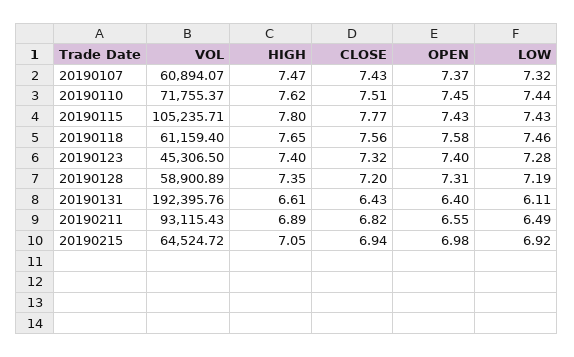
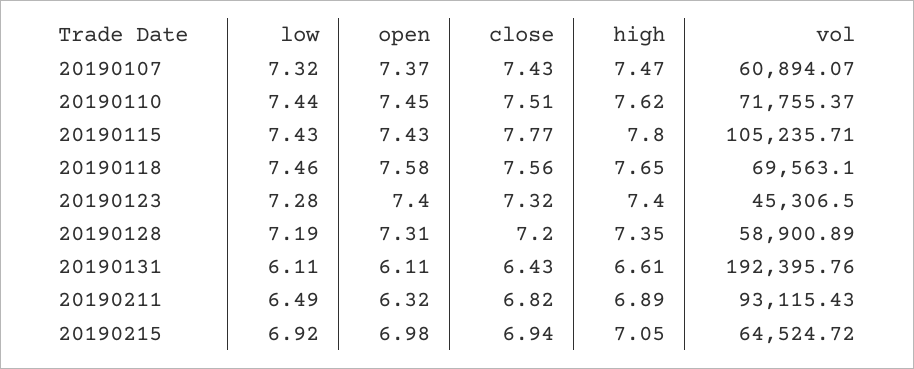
VOL, 20190118: 61159.4 -> 69563.1
OPEN, 20190131: 6.4 -> 6.11
OPEN, 20190211: 6.55 -> 6.32

